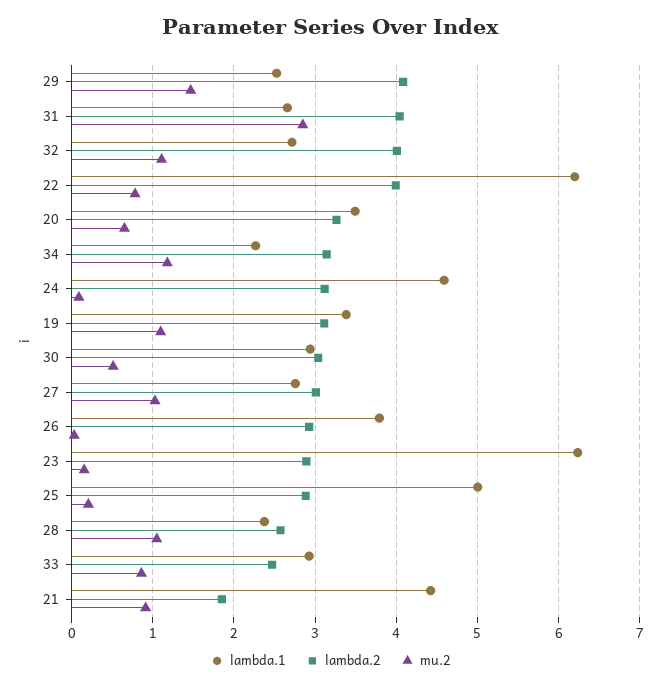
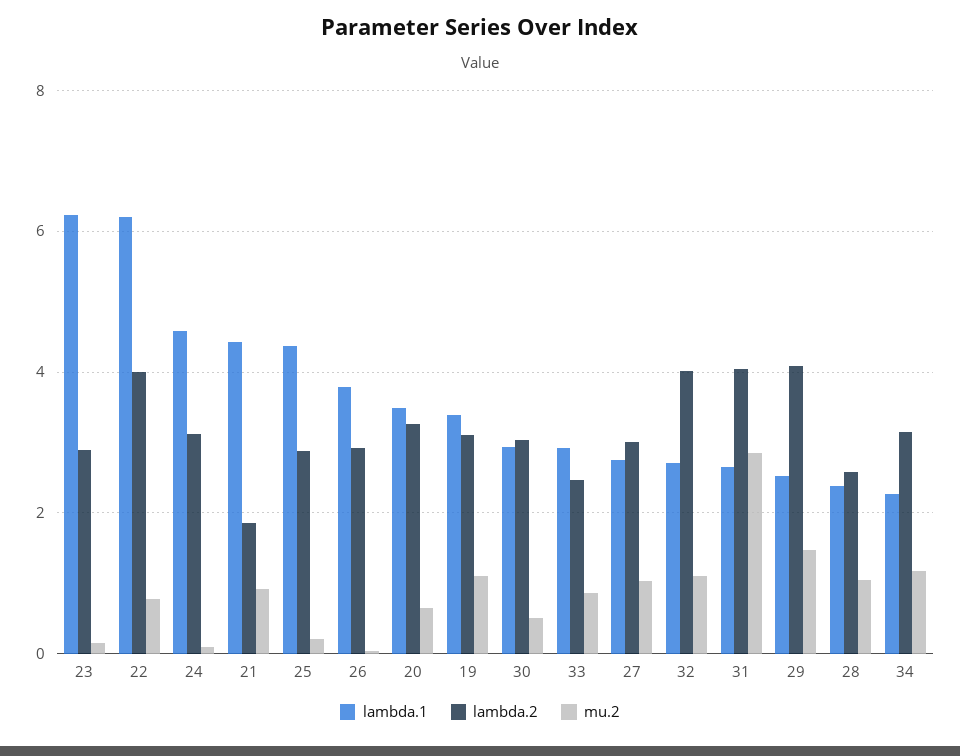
lambda.1, 25: 5 -> 4.4

